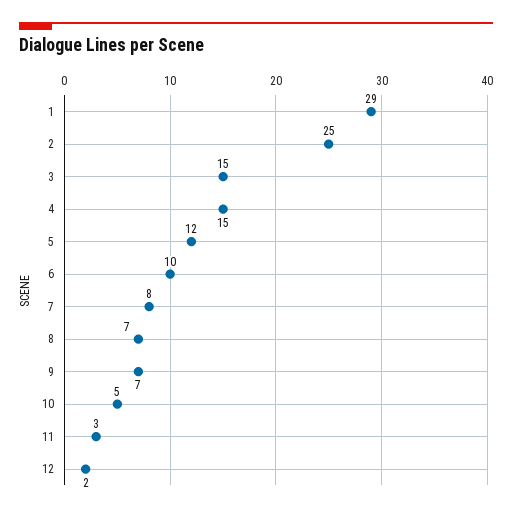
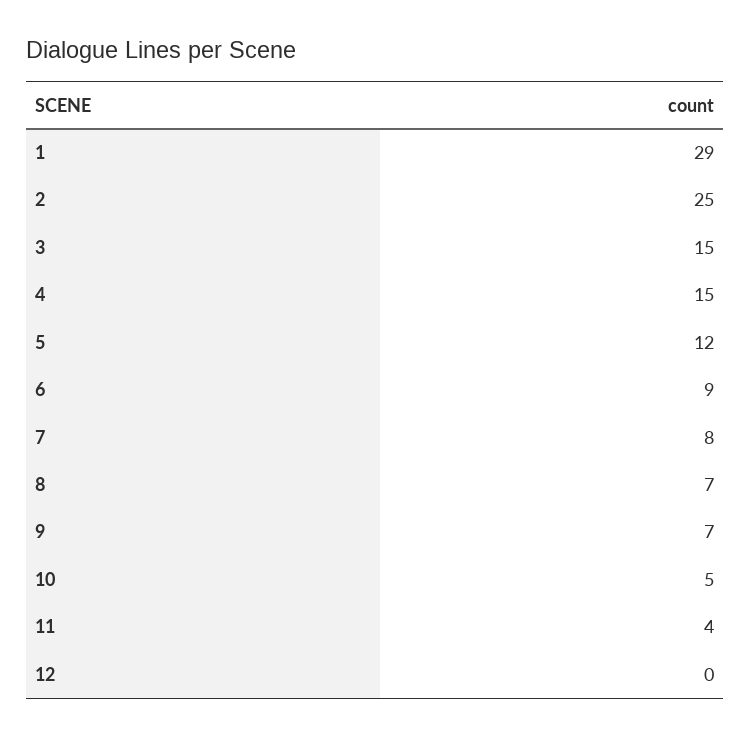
6: 10 -> 9
11: 3 -> 4
12: 2 -> 0

